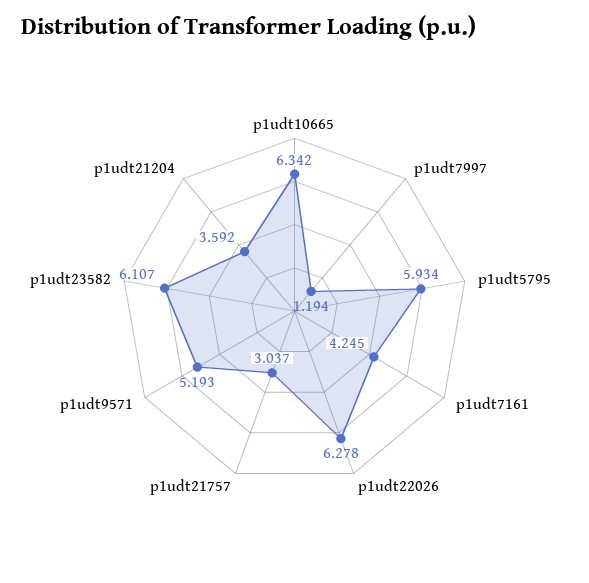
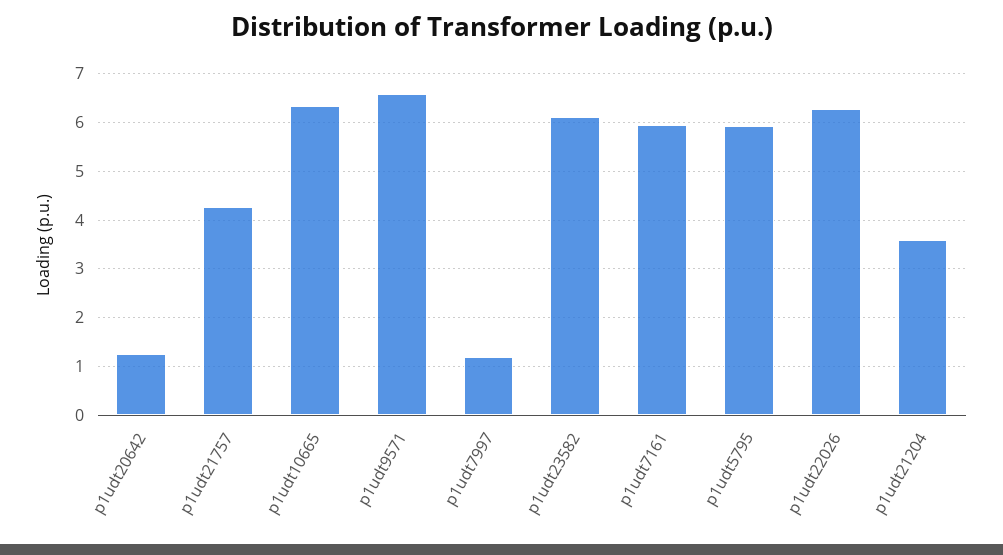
p1udt7161: 4.245 -> 6
p1udt21757: 3.037 -> 4.2
p1udt9571: 5.193 -> 6.6
p1udt20642: none -> 1.2

